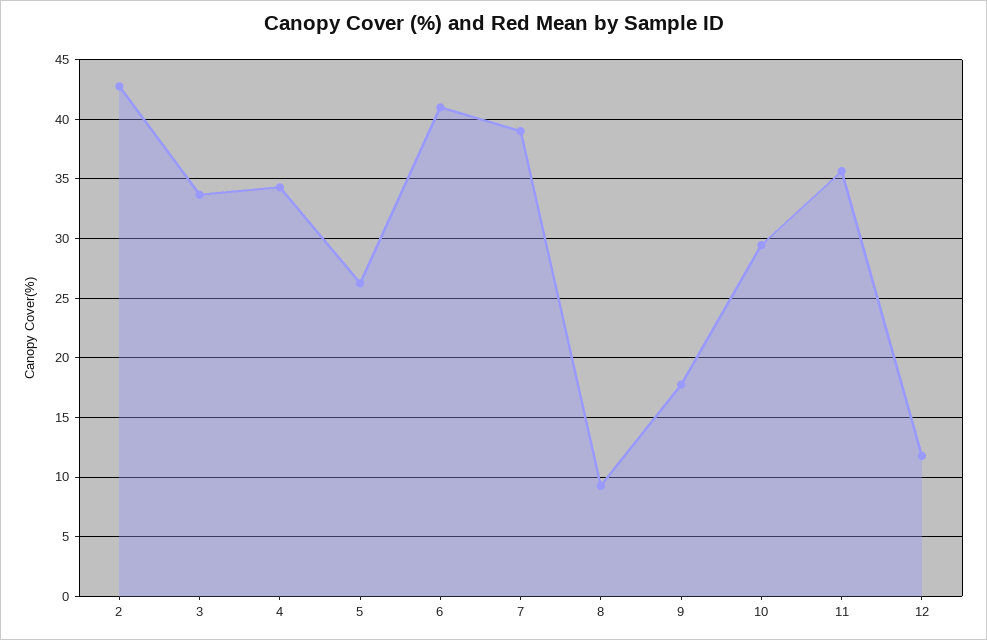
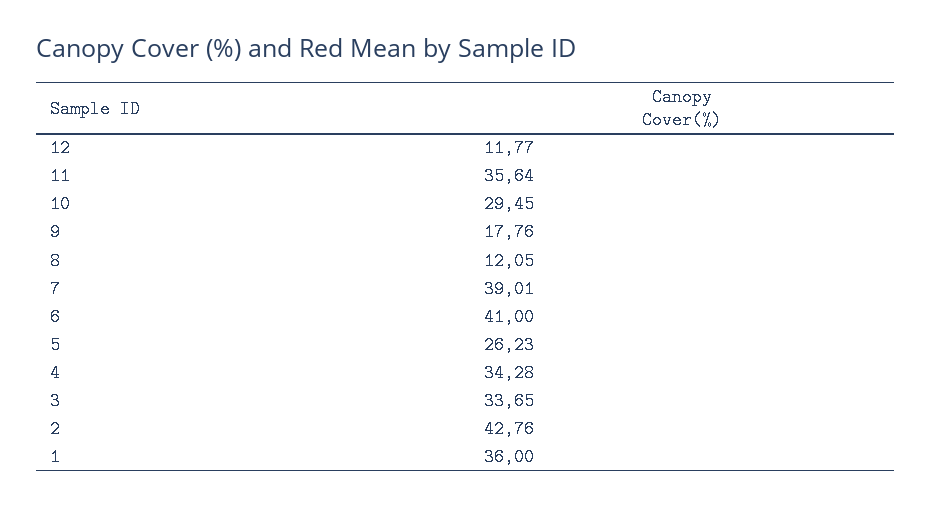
8: 9 -> 12.05
1: none -> 36

